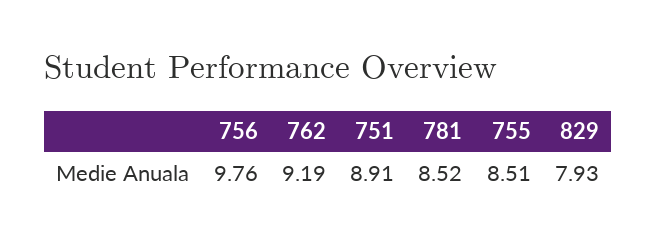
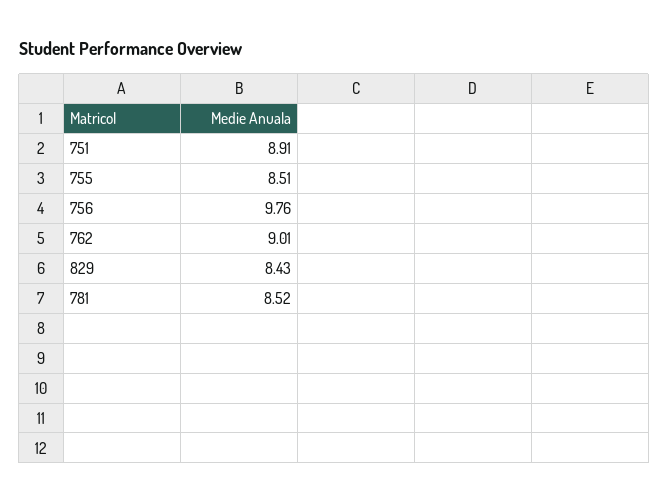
762: 9.19 -> 9.01
829: 7.93 -> 8.43

